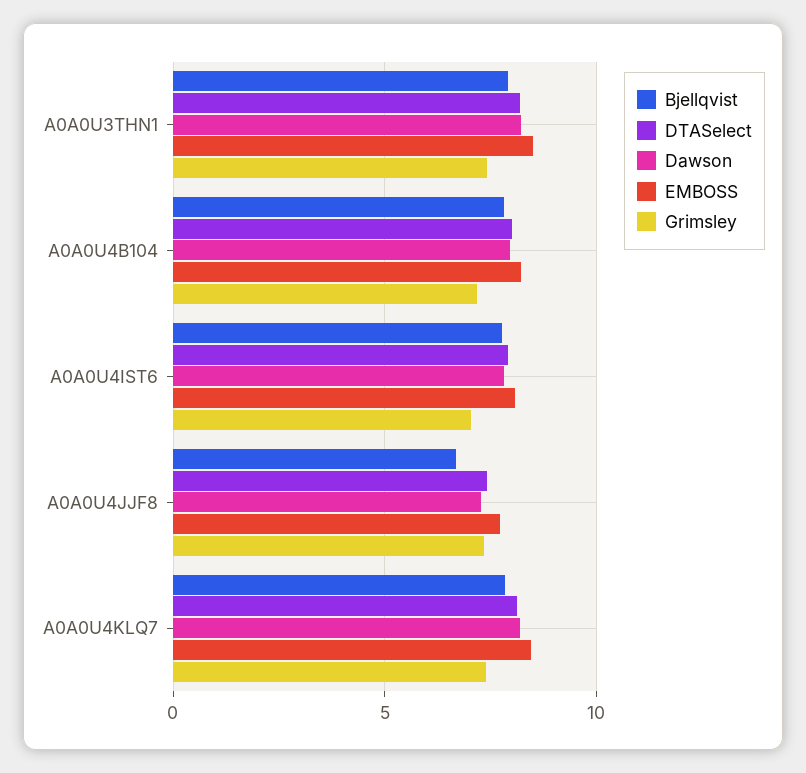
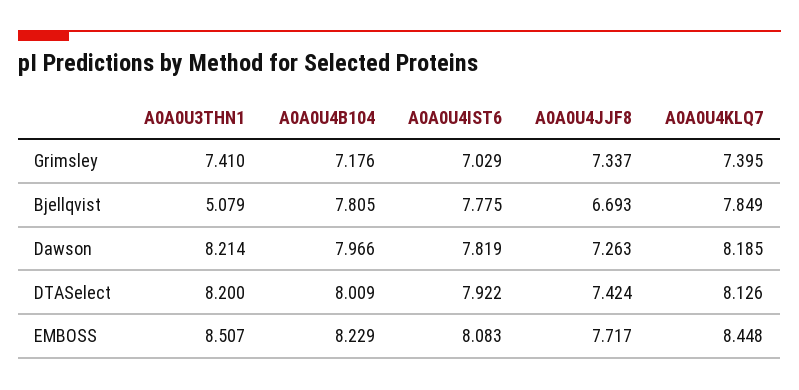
Bjellqvist, A0A0U3THN1: 8 -> 5.079

